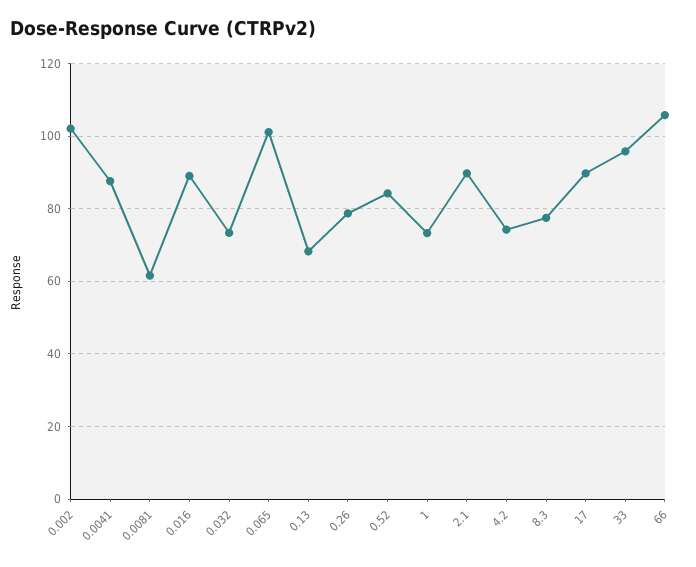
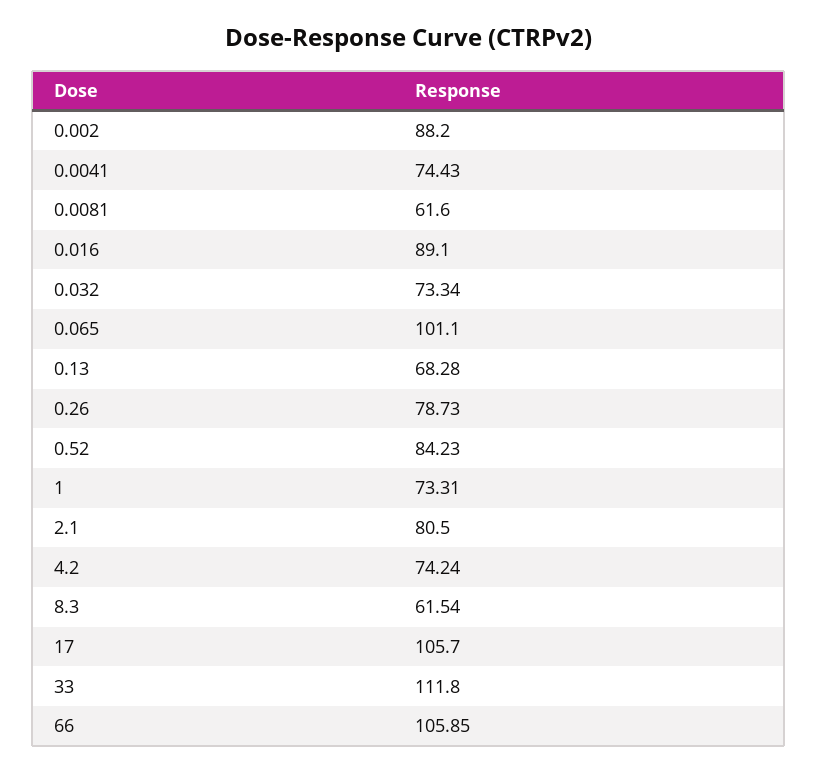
0.002: 102 -> 88.2
0.0041: 88 -> 74.43
2.1: 90 -> 80.5
8.3: 78 -> 61.54
17: 90 -> 105.7
33: 96 -> 111.8

